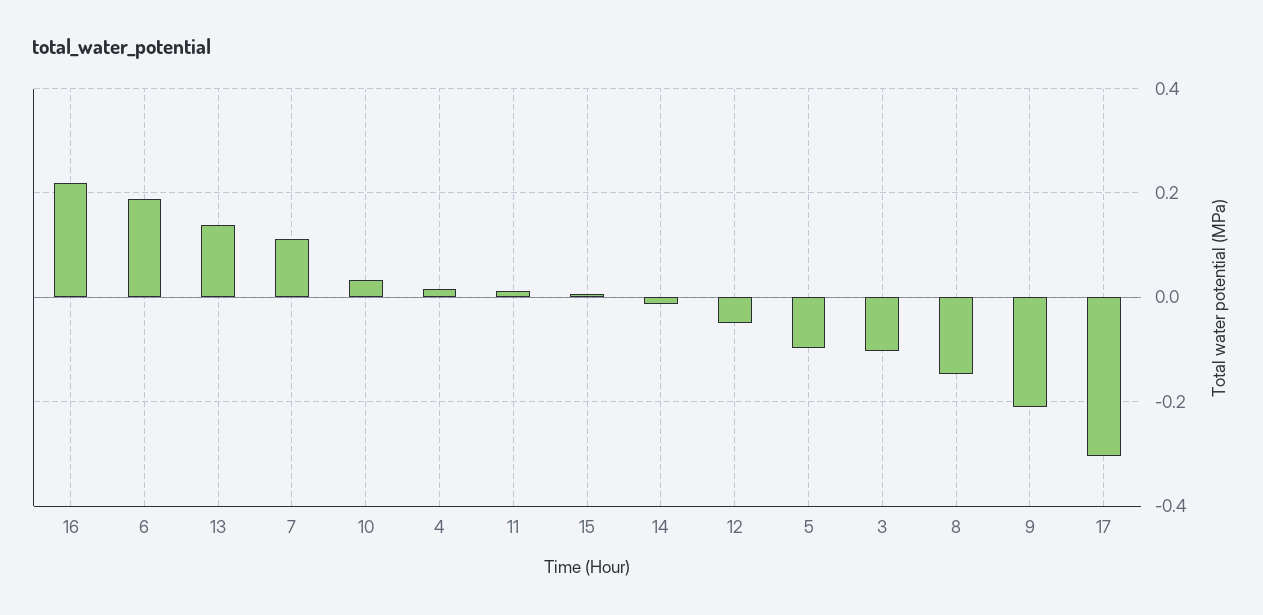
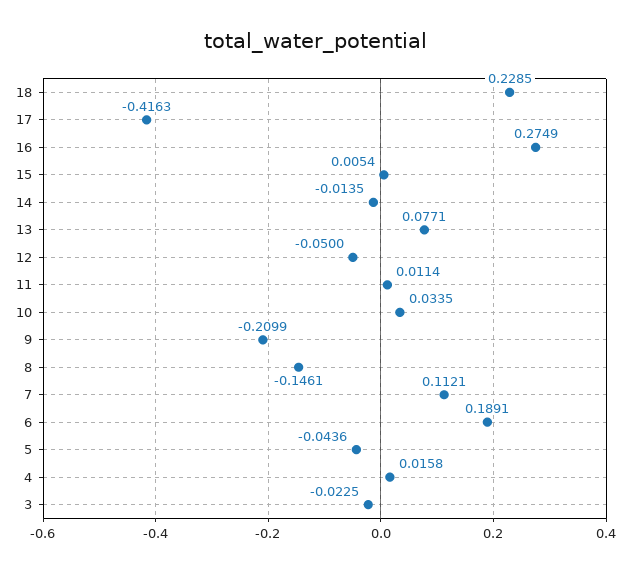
16: 0.22 -> 0.2749
13: 0.14 -> 0.0771
5: -0.1 -> -0.0436
3: -0.1 -> -0.0225
17: -0.3 -> -0.4163
18: none -> 0.2285

